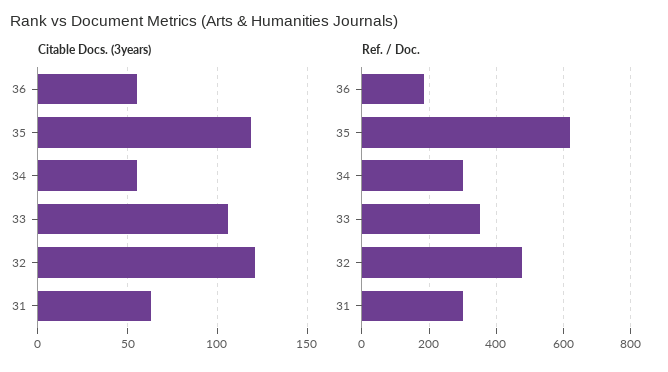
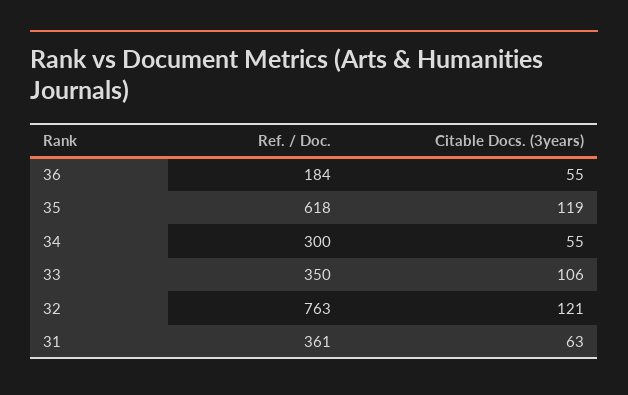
Ref. / Doc., 32: 480 -> 763
Ref. / Doc., 31: 300 -> 361

